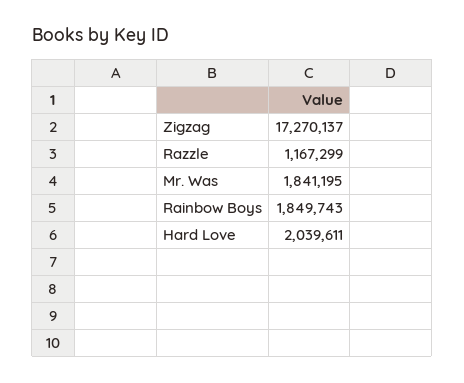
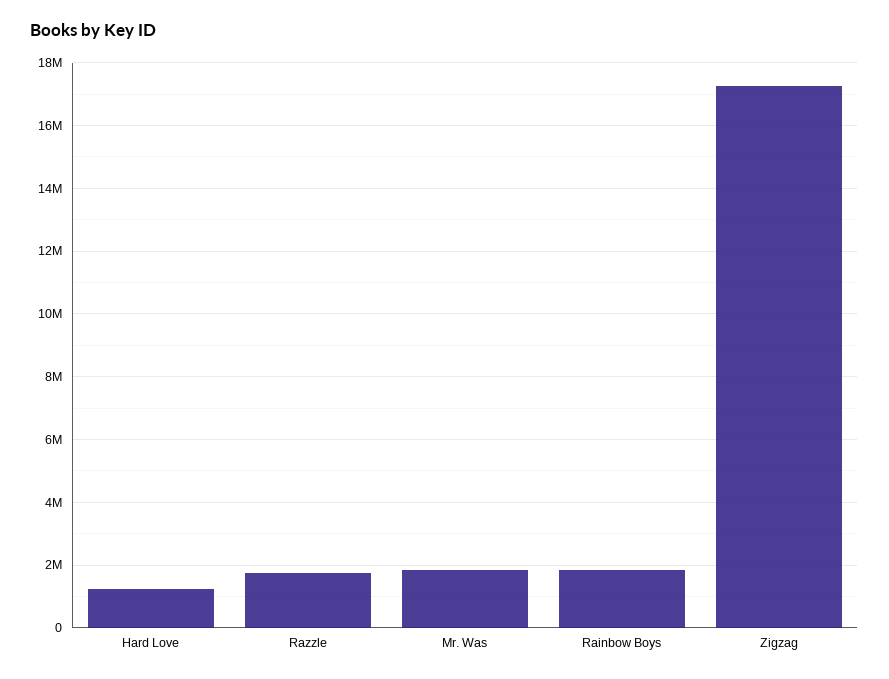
Razzle: 1167299 -> 1800000
Hard Love: 2039611 -> 1200000

